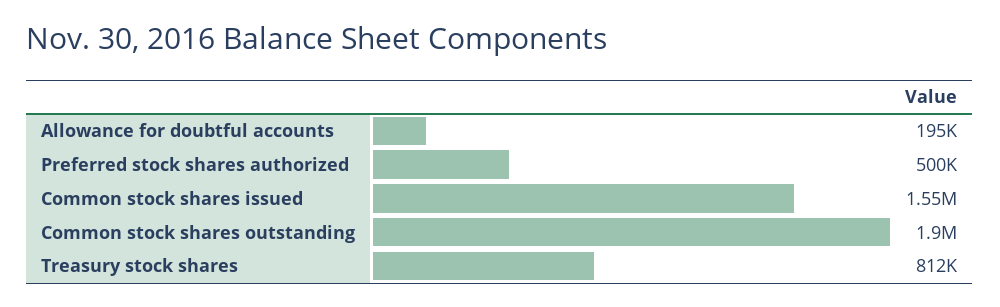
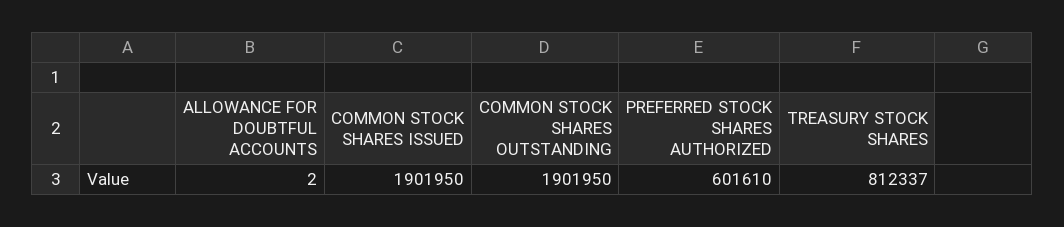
Allowance for doubtful accounts: 195000 -> 2
Preferred stock shares authorized: 500000 -> 601610
Common stock shares issued: 1550000 -> 1901950

